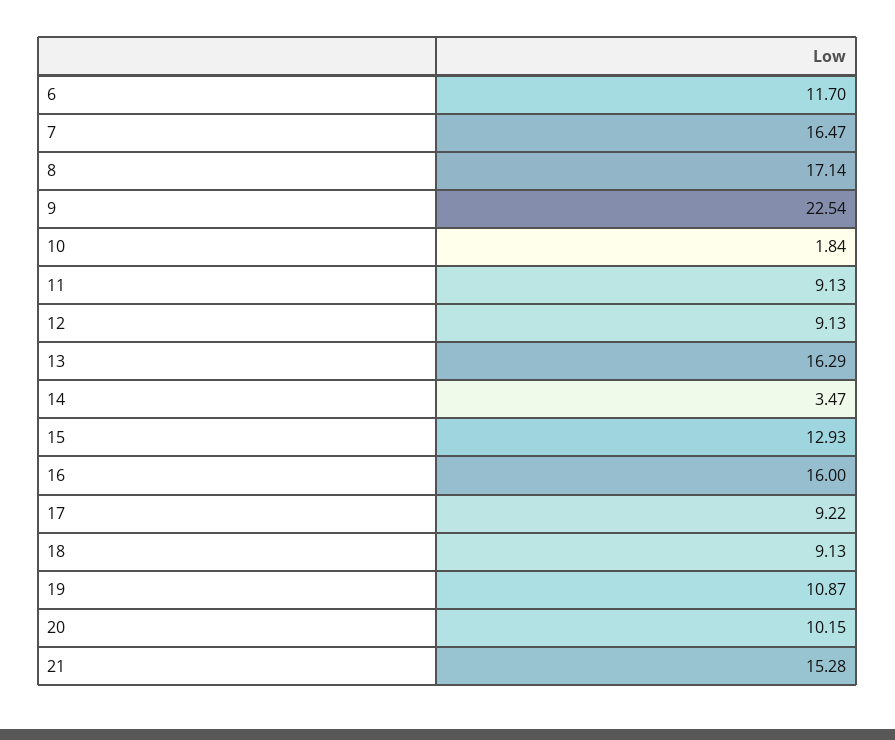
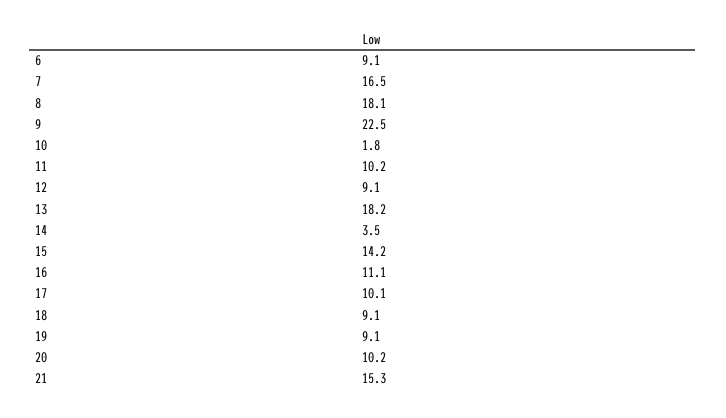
6: 11.7 -> 9.1
8: 17.14 -> 18.1
11: 9.13 -> 10.2
13: 16.29 -> 18.2
15: 12.93 -> 14.2
16: 16 -> 11.1
17: 9.22 -> 10.1
19: 10.87 -> 9.1

